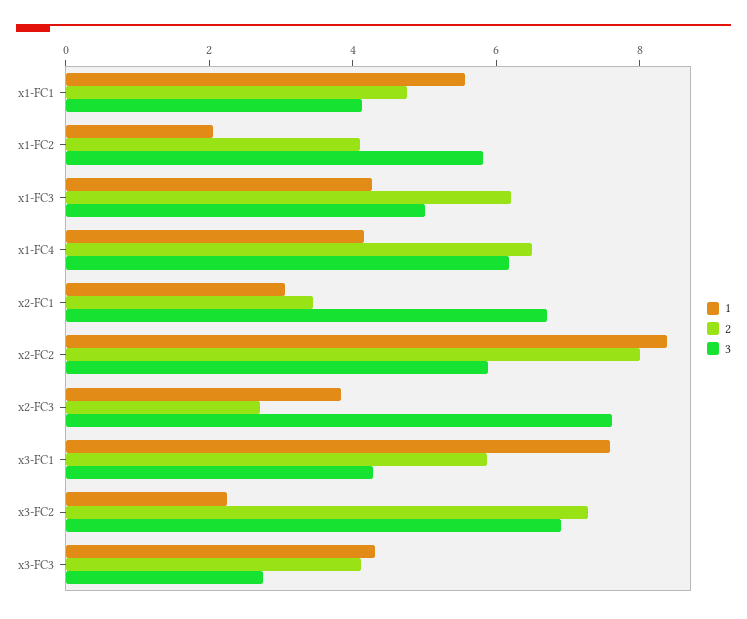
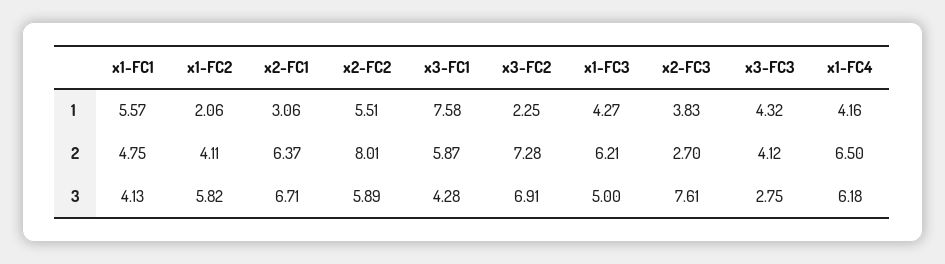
2, x2-FC1: 3.5 -> 6.37
1, x2-FC2: 8.5 -> 5.51

